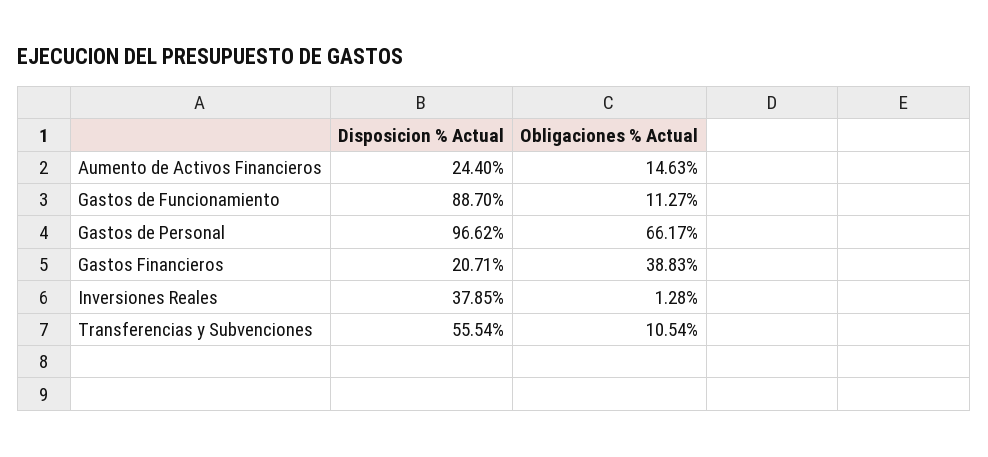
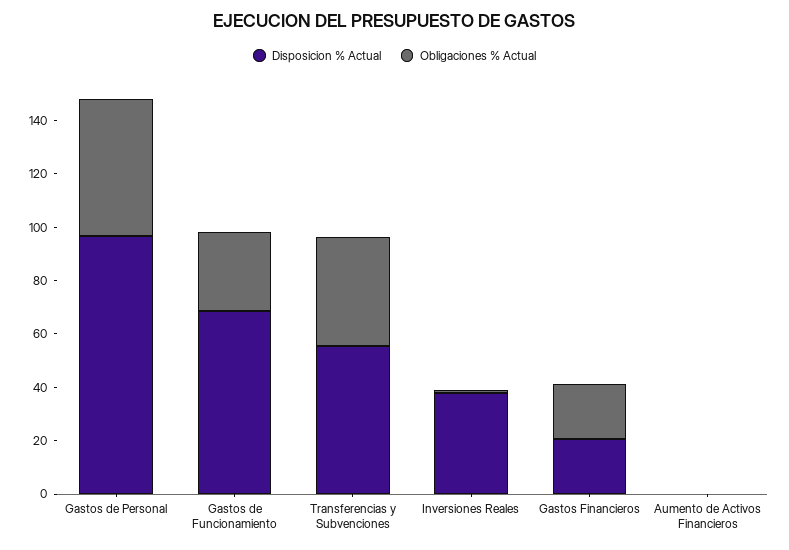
Disposicion % Actual, Aumento de Activos Financieros: 24.4 -> 0
Obligaciones % Actual, Aumento de Activos Financieros: 14.63 -> 0
Disposicion % Actual, Gastos de Funcionamiento: 88.7 -> 70
Obligaciones % Actual, Gastos de Funcionamiento: 11.27 -> 30
Obligaciones % Actual, Gastos de Personal: 66.17 -> 50
Obligaciones % Actual, Gastos Financieros: 38.83 -> 20
Obligaciones % Actual, Transferencias y Subvenciones: 10.54 -> 40

